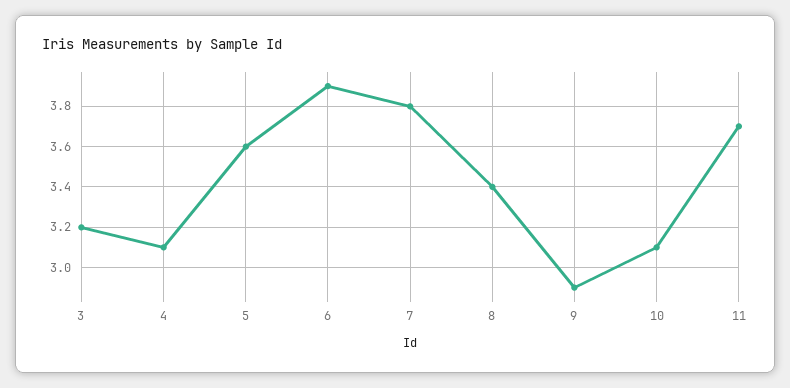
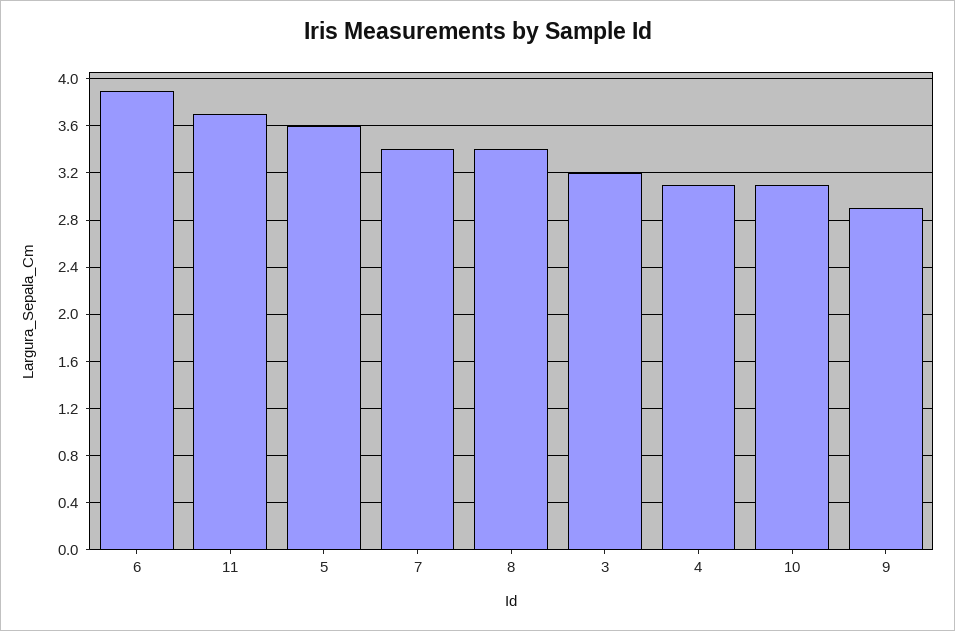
7: 3.8 -> 3.4

